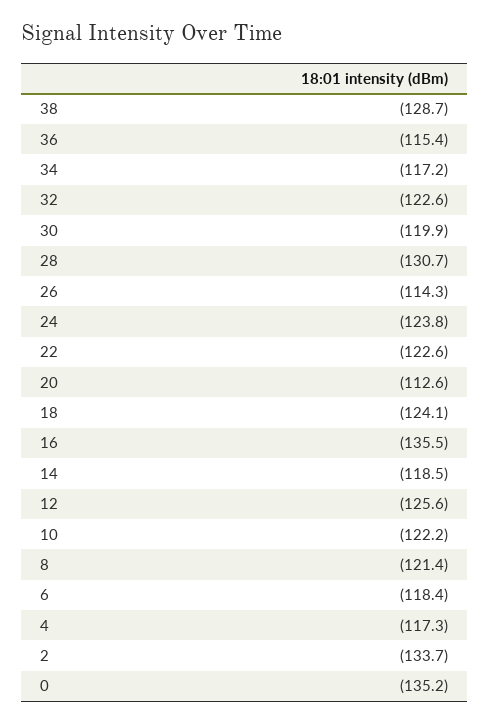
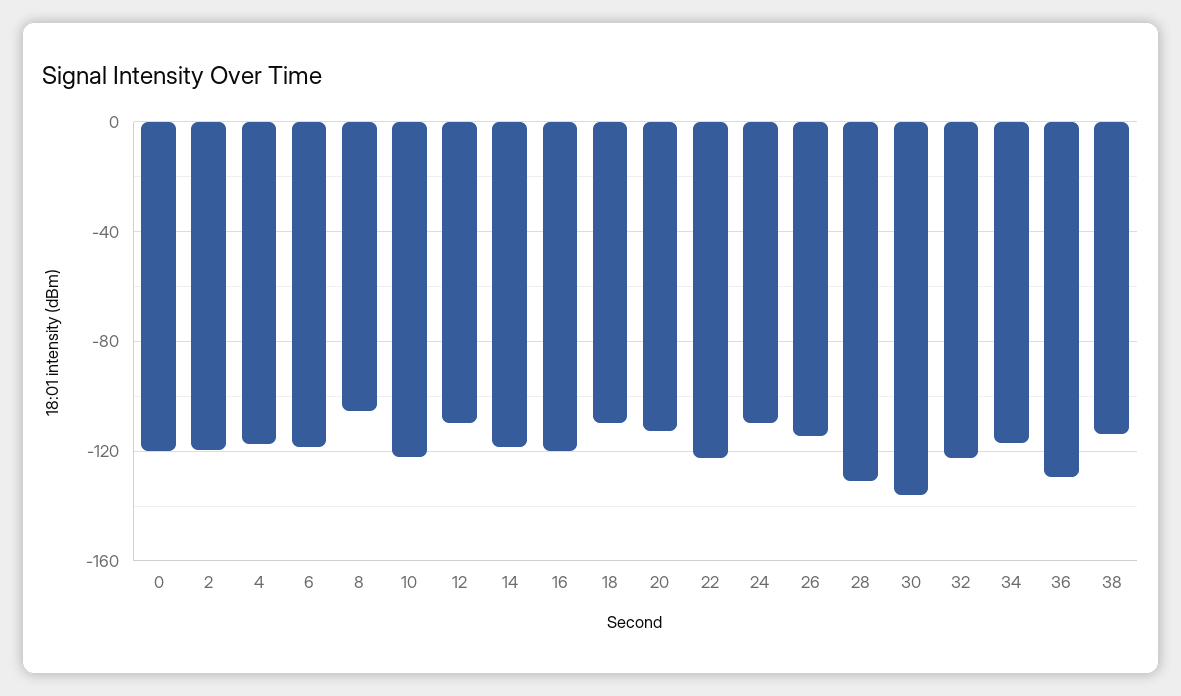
38: -128.7 -> -115
36: -115.4 -> -130
30: -119.9 -> -135
24: -123.8 -> -110
18: -124.1 -> -110
16: -135.5 -> -120
12: -125.6 -> -110
8: -121.4 -> -105
2: -133.7 -> -120
0: -135.2 -> -120

